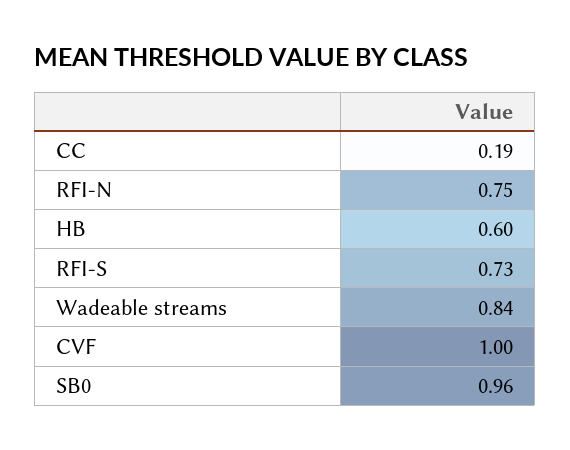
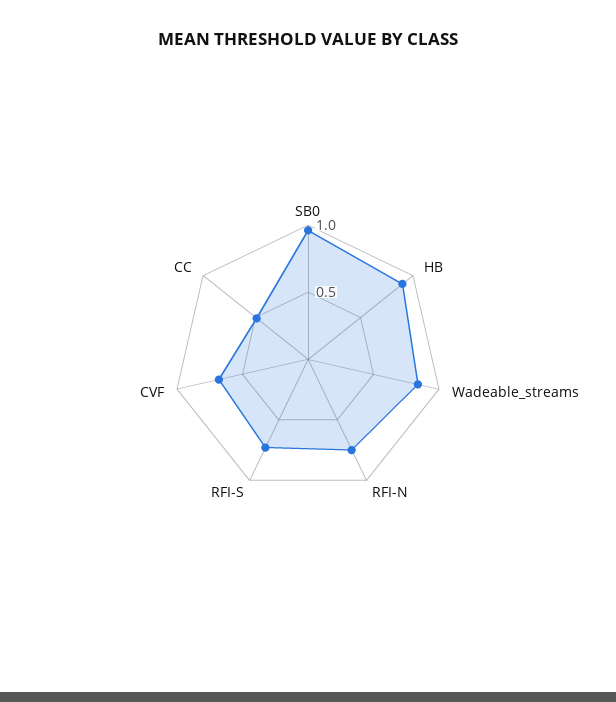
CC: 0.19 -> 0.5
HB: 0.6 -> 0.9
CVF: 1 -> 0.7

